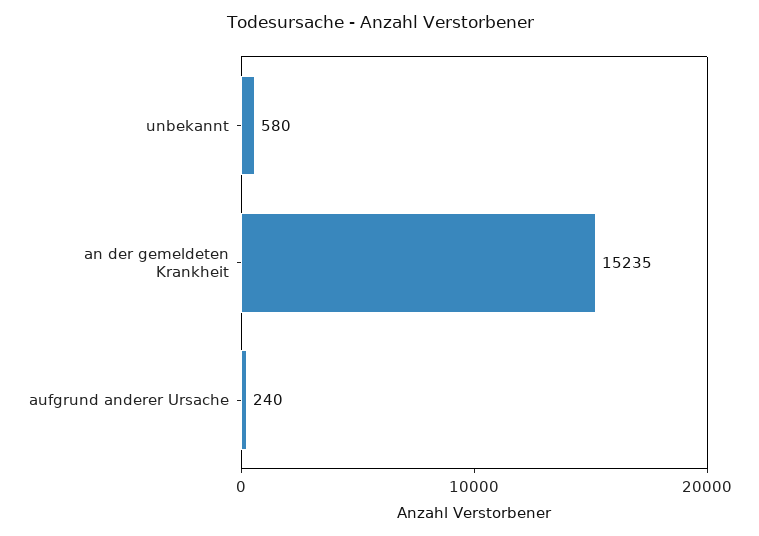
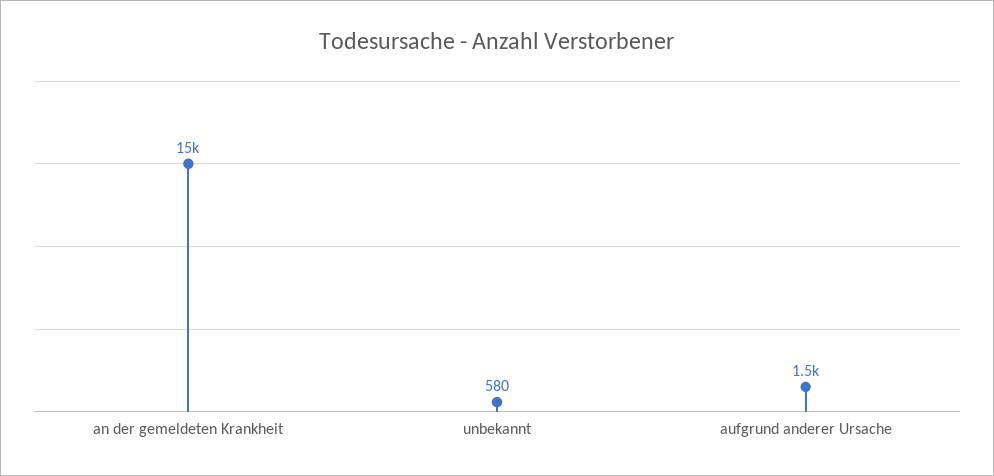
aufgrund anderer Ursache: 240 -> 1500

